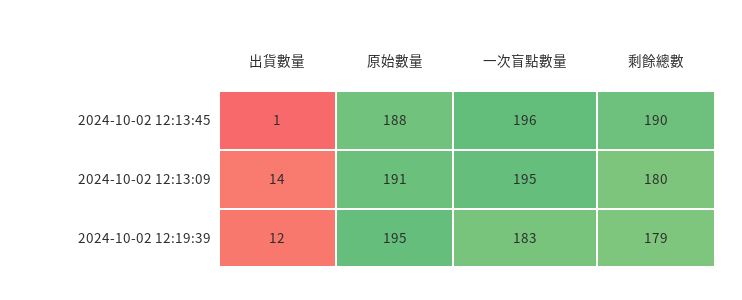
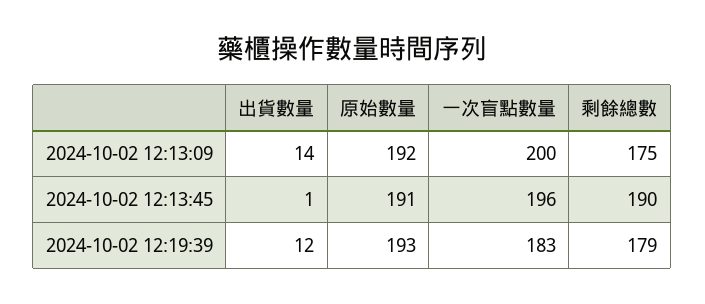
原始數量, 2024-10-02 12:13:45: 188 -> 191
原始數量, 2024-10-02 12:13:09: 191 -> 192
一次盲點數量, 2024-10-02 12:13:09: 195 -> 200
剩餘總數, 2024-10-02 12:13:09: 180 -> 175
原始數量, 2024-10-02 12:19:39: 195 -> 193

